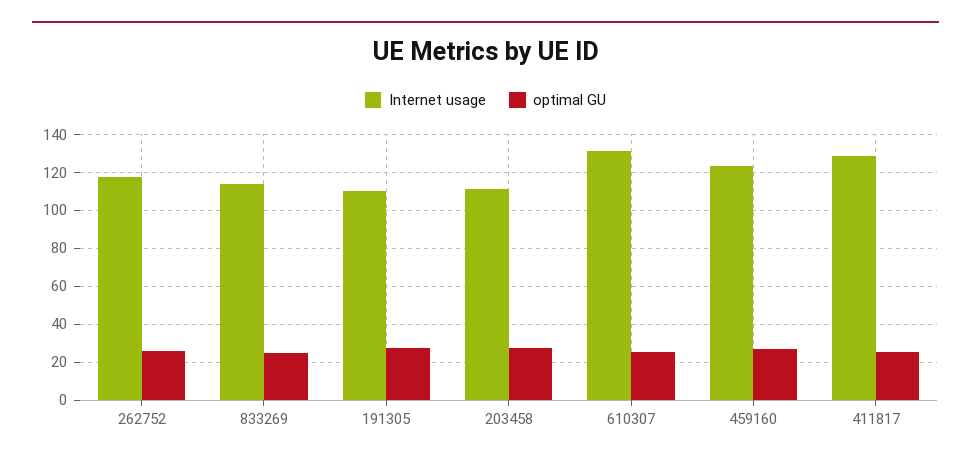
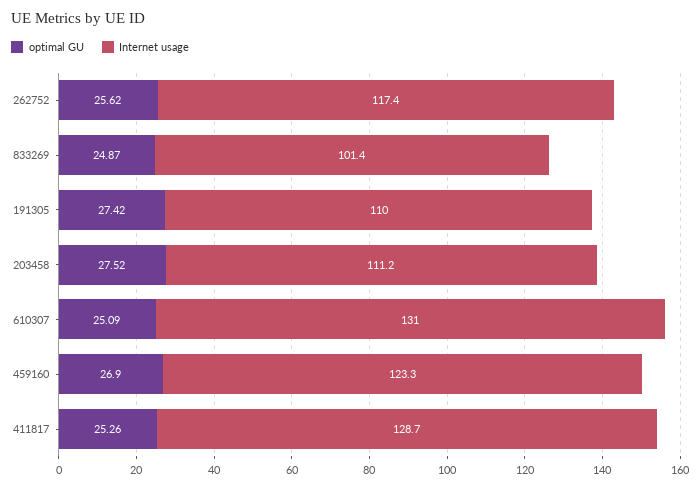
Internet usage, 833269: 115 -> 101.4

